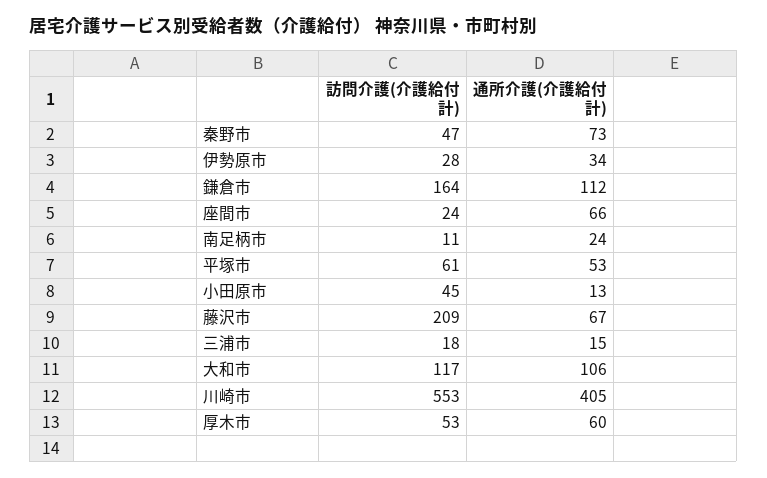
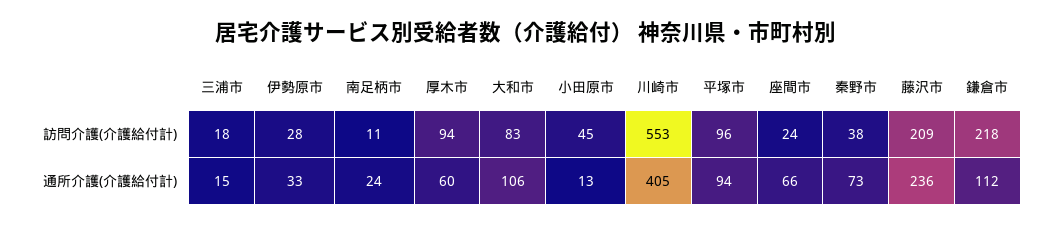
訪問介護(介護給付計), 秦野市: 47 -> 38
通所介護(介護給付計), 伊勢原市: 34 -> 33
訪問介護(介護給付計), 鎌倉市: 164 -> 218
訪問介護(介護給付計), 平塚市: 61 -> 96
通所介護(介護給付計), 平塚市: 53 -> 94
通所介護(介護給付計), 藤沢市: 67 -> 236
訪問介護(介護給付計), 大和市: 117 -> 83
訪問介護(介護給付計), 厚木市: 53 -> 94

